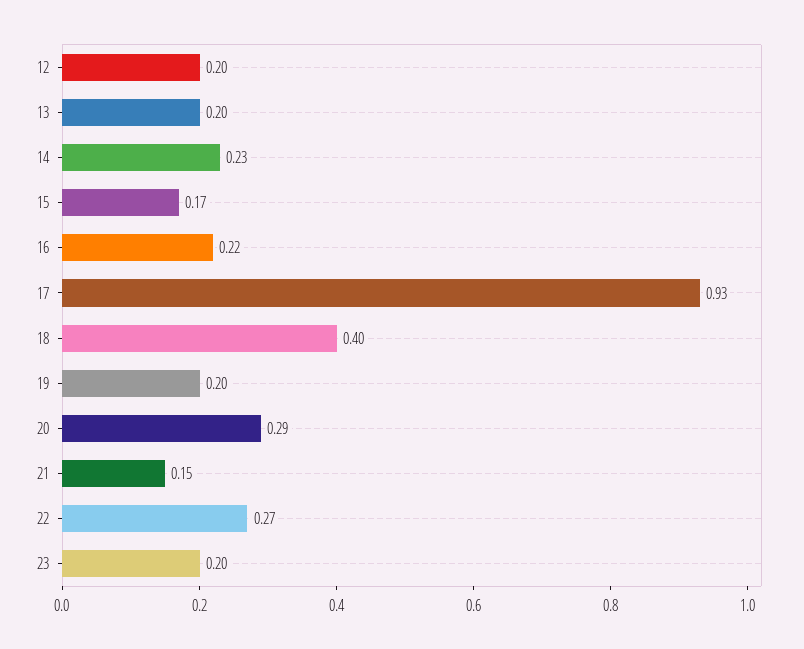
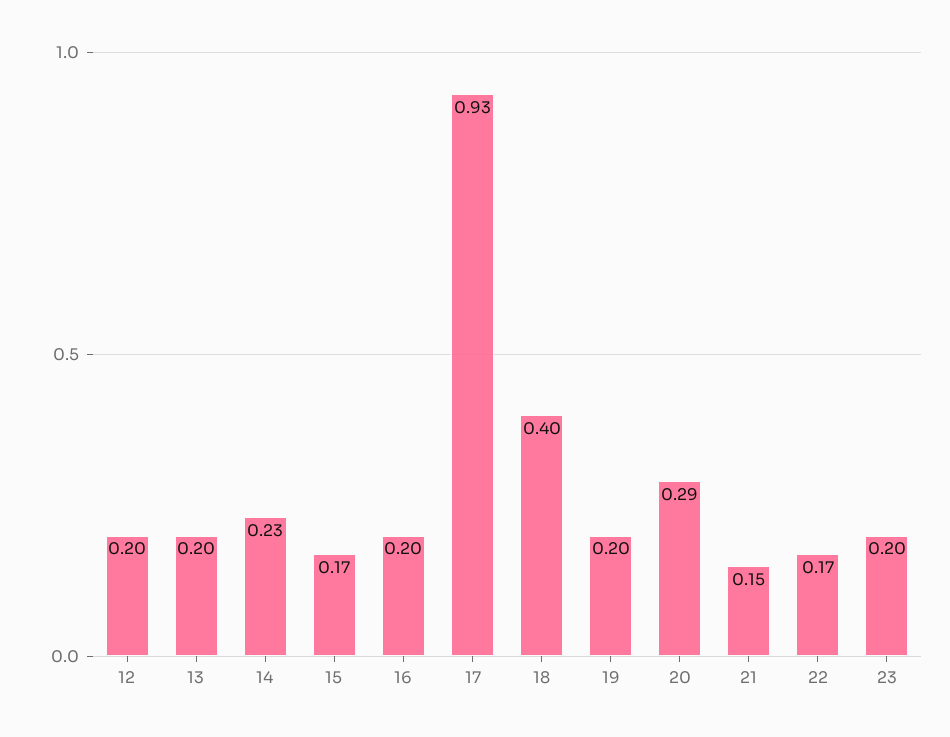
16: 0.22 -> 0.2
22: 0.27 -> 0.17

